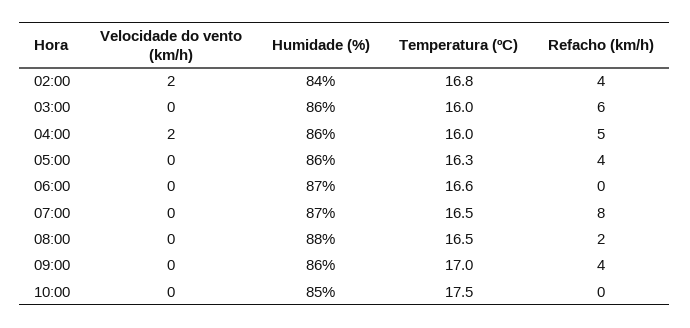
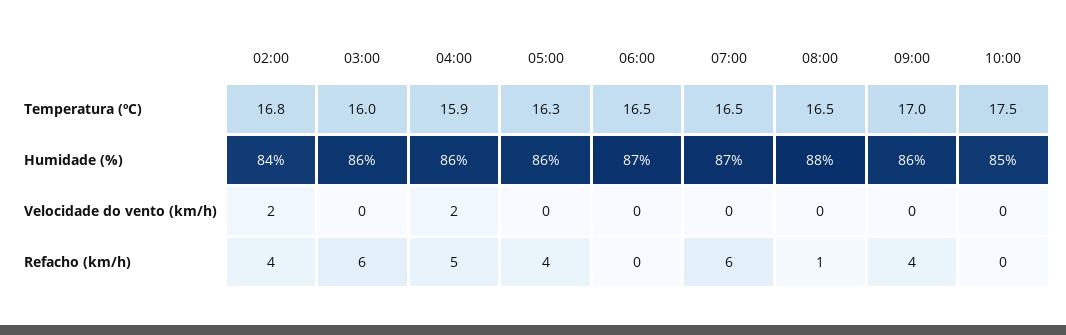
Temperatura (ºC), 04:00: 16 -> 15.9
Temperatura (ºC), 06:00: 16.6 -> 16.5
Refacho (km/h), 07:00: 8 -> 6
Refacho (km/h), 08:00: 2 -> 1

